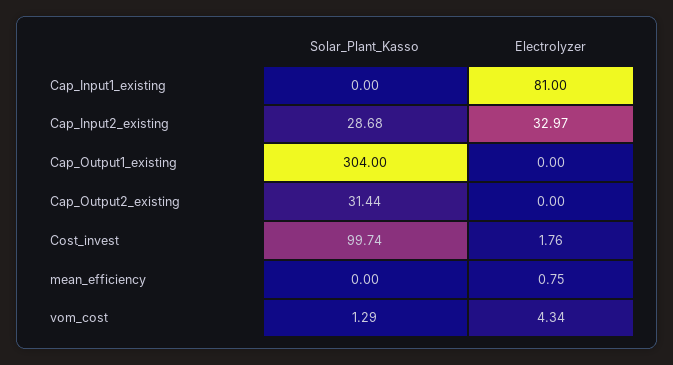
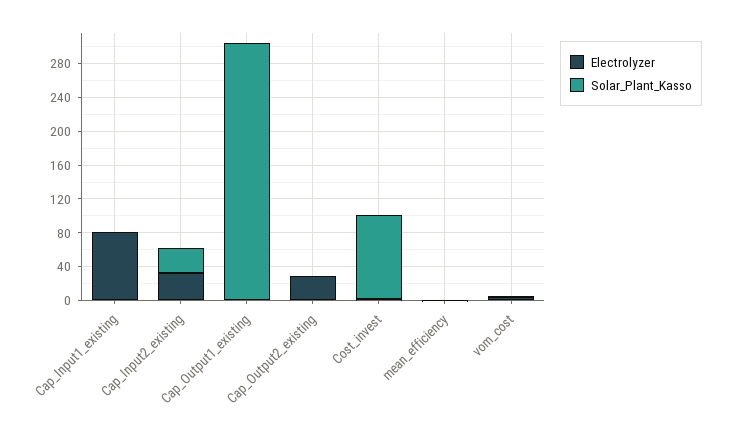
Solar_Plant_Kasso, Cap_Output2_existing: 31.44 -> 0
Electrolyzer, Cap_Output2_existing: 0 -> 30

